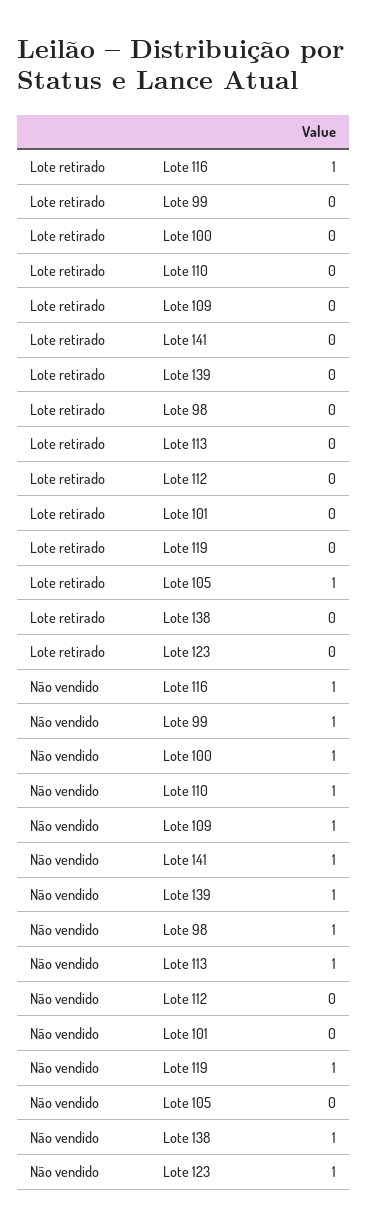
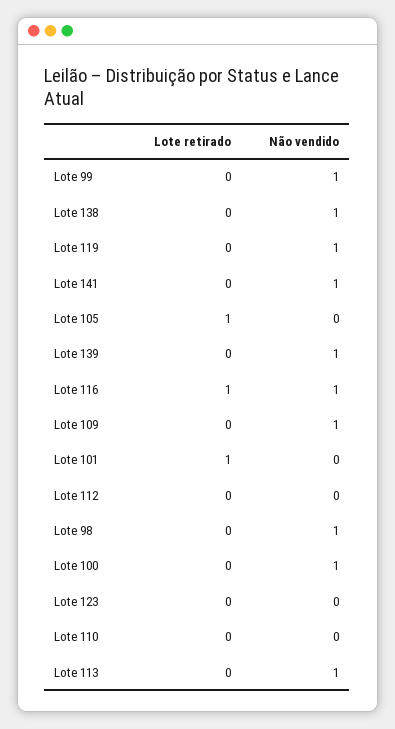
Lote retirado, Lote 101: 0 -> 1
Não vendido, Lote 110: 1 -> 0
Não vendido, Lote 123: 1 -> 0

